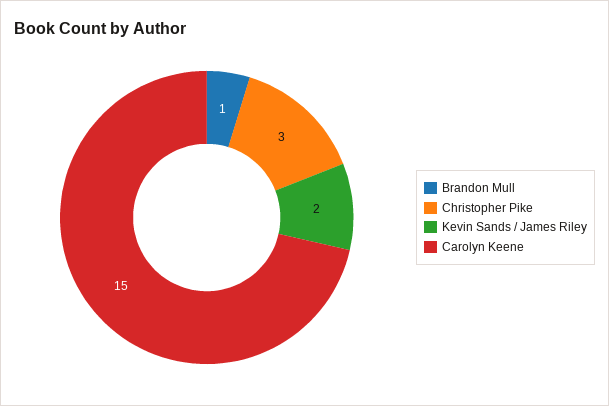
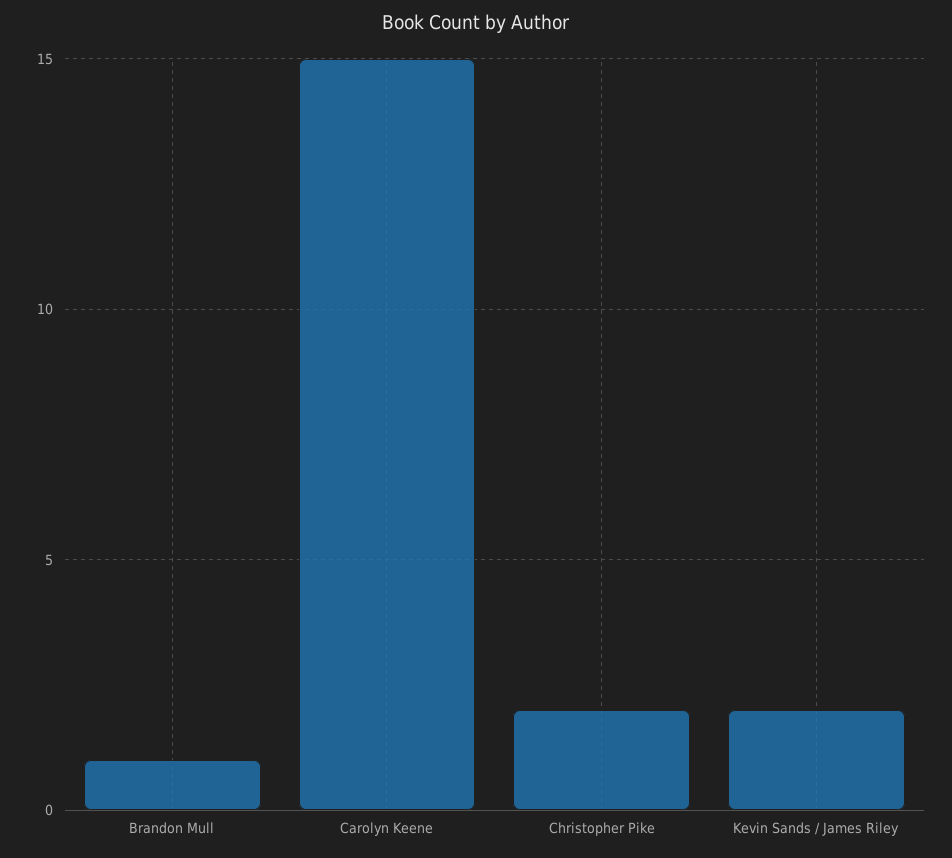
Christopher Pike: 3 -> 2

